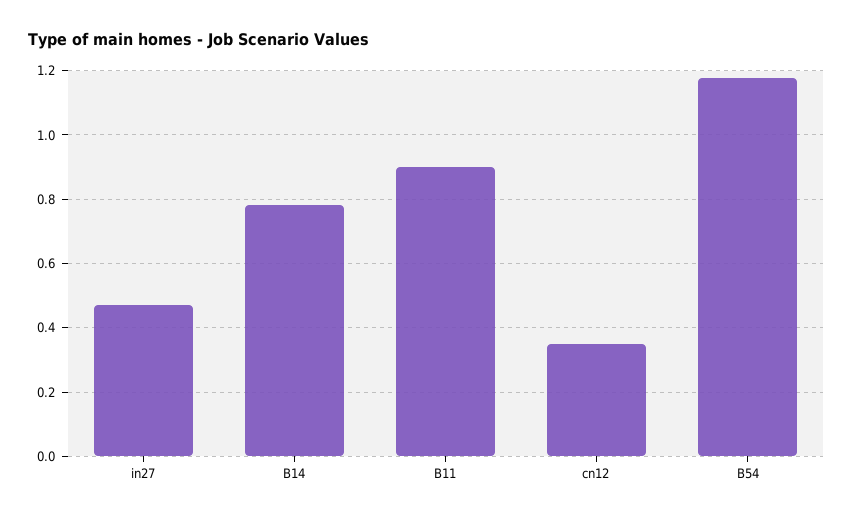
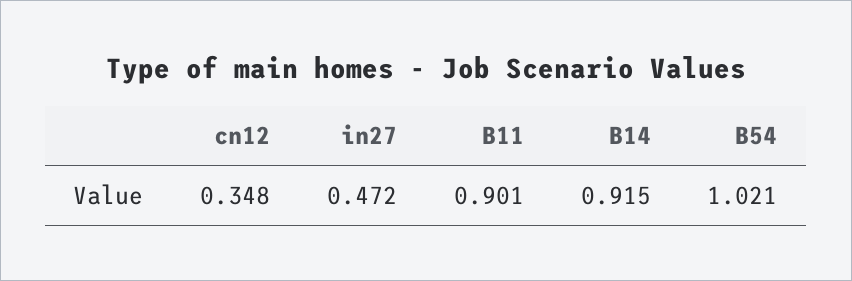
B14: 0.78 -> 0.915
B54: 1.18 -> 1.021

